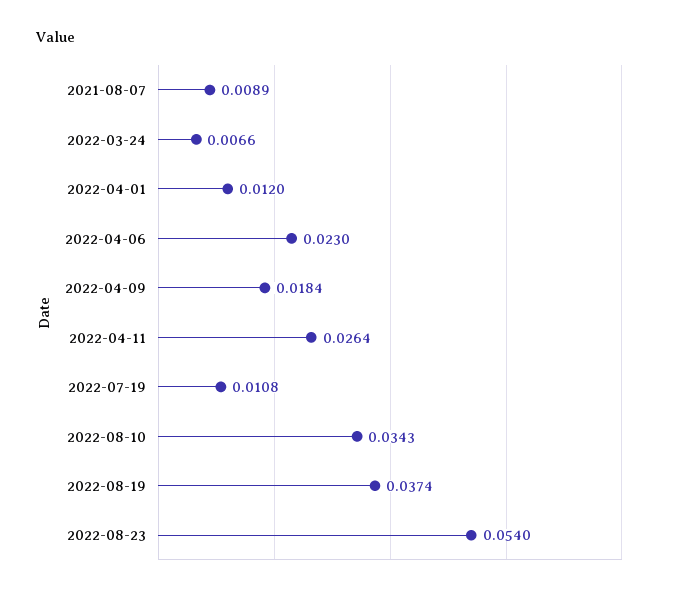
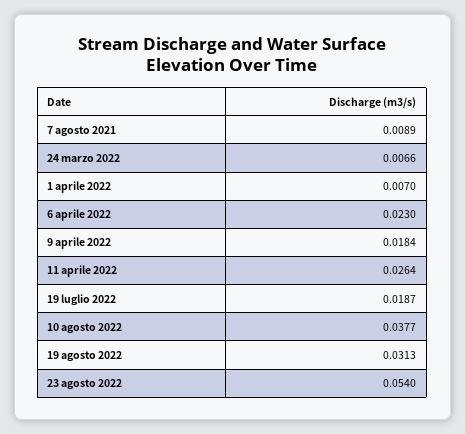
2022-04-01: 0.012 -> 0.007
2022-07-19: 0.0108 -> 0.0187
2022-08-10: 0.0343 -> 0.0377
2022-08-19: 0.0374 -> 0.0313

